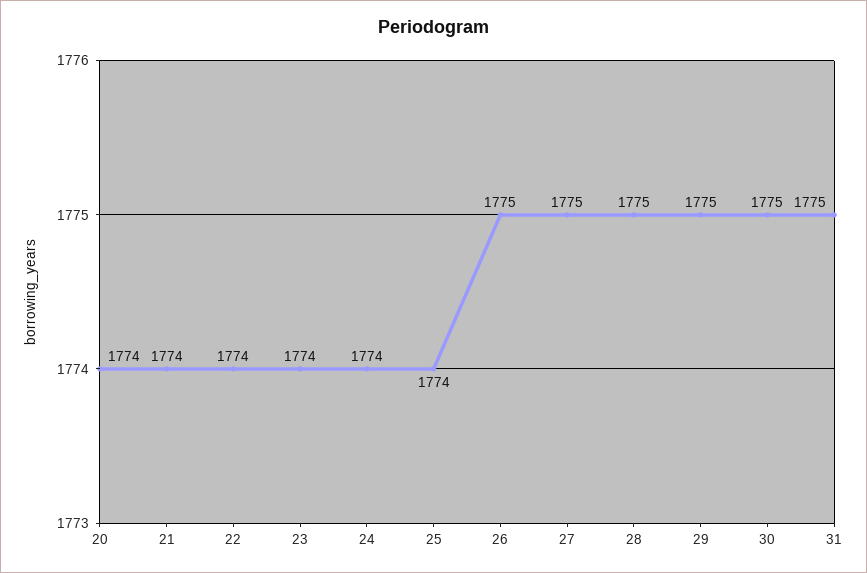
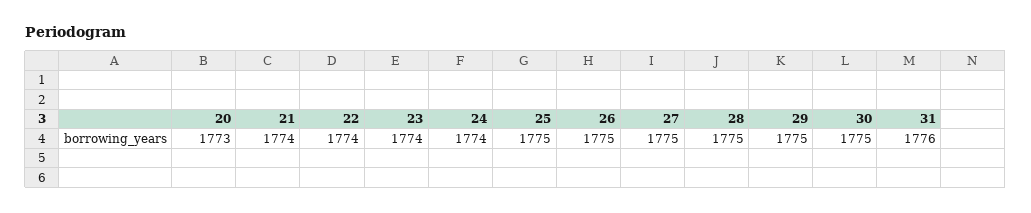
20: 1774 -> 1773
25: 1774 -> 1775
31: 1775 -> 1776

